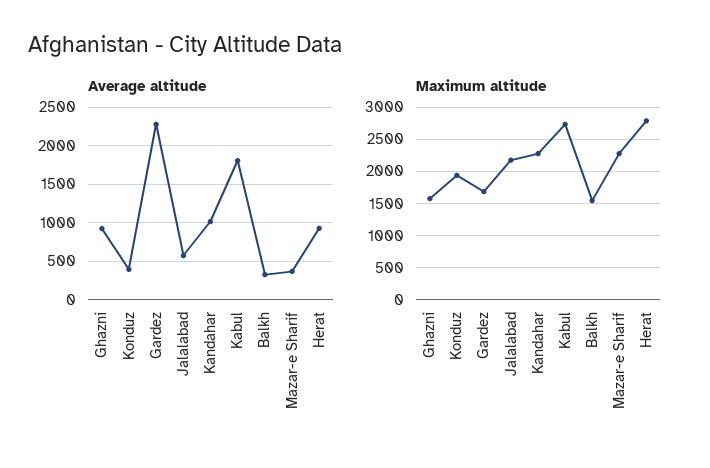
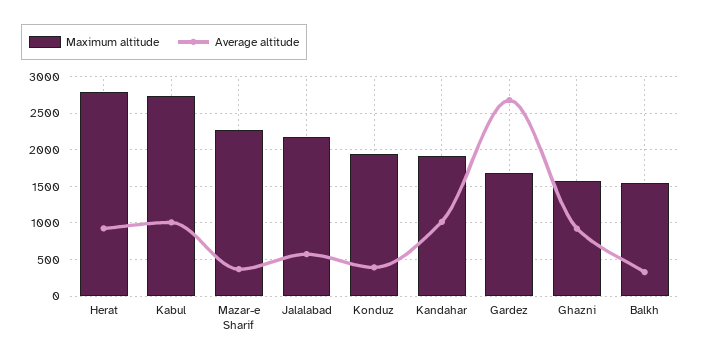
Average altitude, Gardez: 2300 -> 2700
Average altitude, Kabul: 1800 -> 1000
Maximum altitude, Kandahar: 2300 -> 1900

